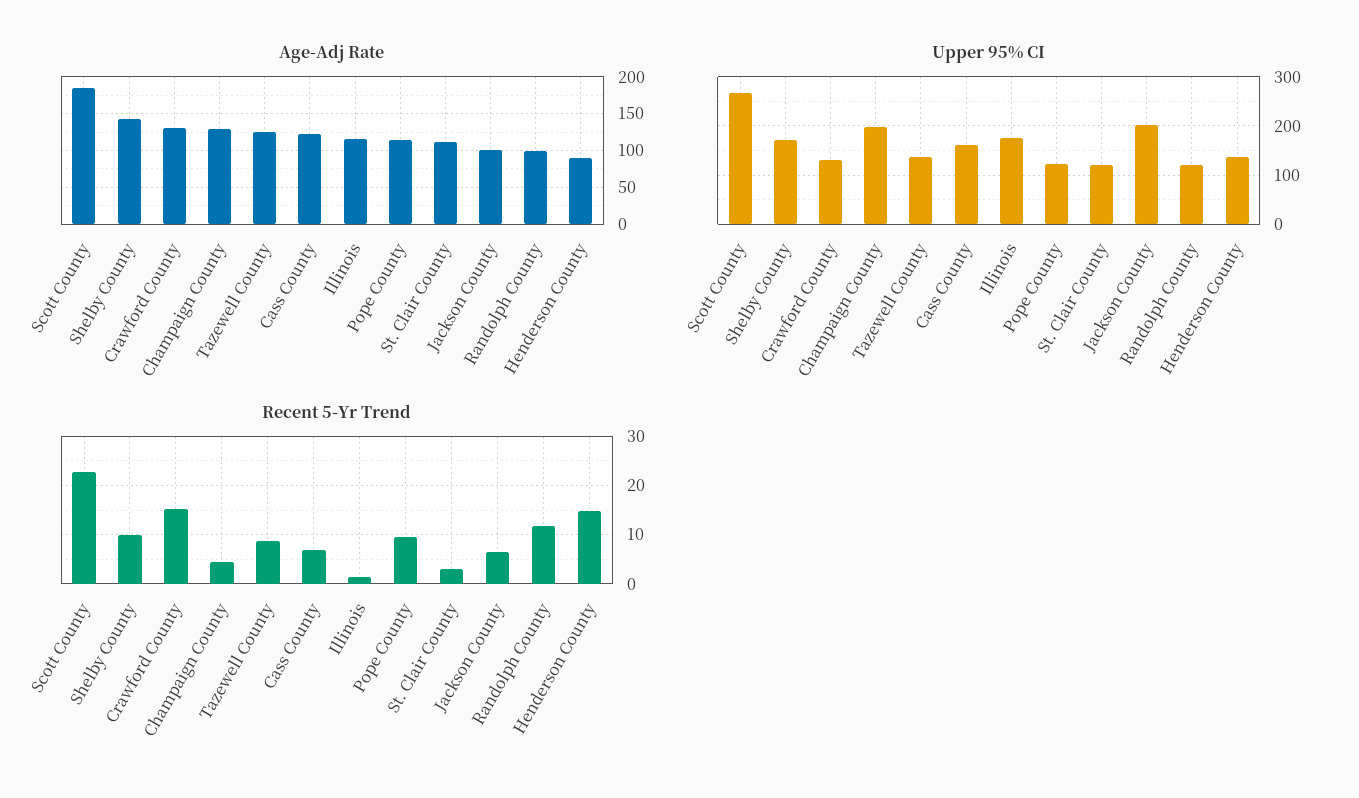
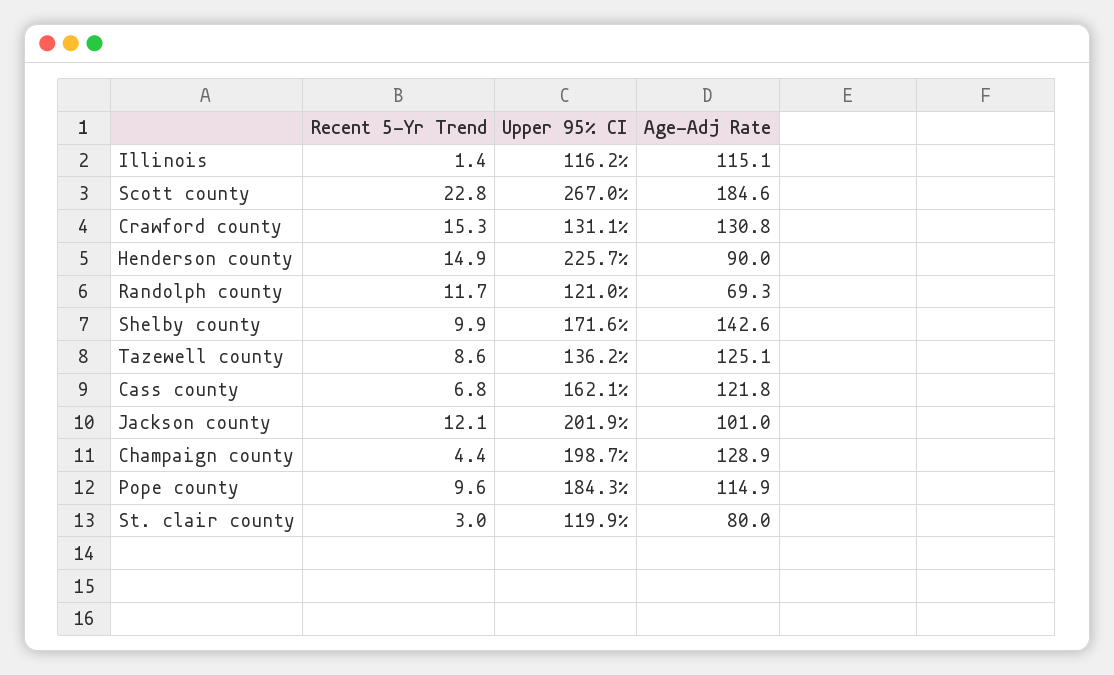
Age-Adj Rate, St. Clair County: 110 -> 80
Age-Adj Rate, Randolph County: 100 -> 69.3
Upper 95% CI, Illinois: 180 -> 116.2
Upper 95% CI, Pope County: 120 -> 184.3
Upper 95% CI, Henderson County: 140 -> 225.7
Recent 5-Yr Trend, Jackson County: 6 -> 12.1

